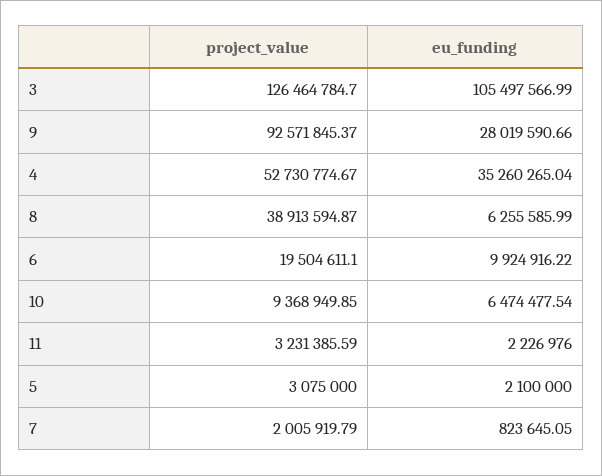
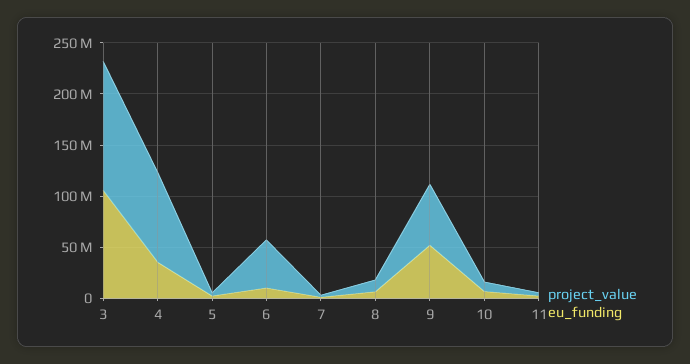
project_value, 9: 92571845.37 -> 60000000
eu_funding, 9: 28019590.66 -> 50000000
project_value, 4: 52730774.67 -> 90000000
project_value, 8: 38913594.87 -> 10000000
project_value, 6: 19504611.1 -> 50000000

